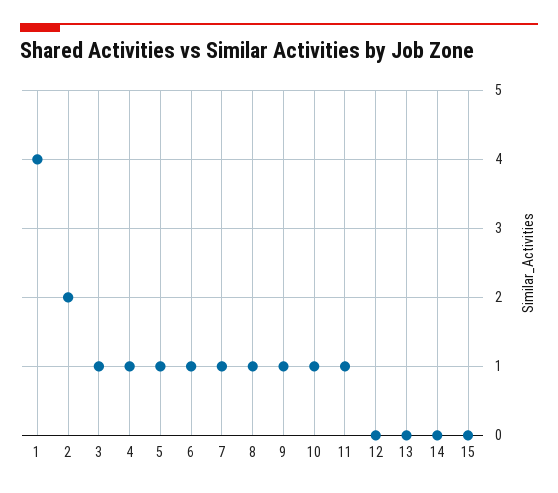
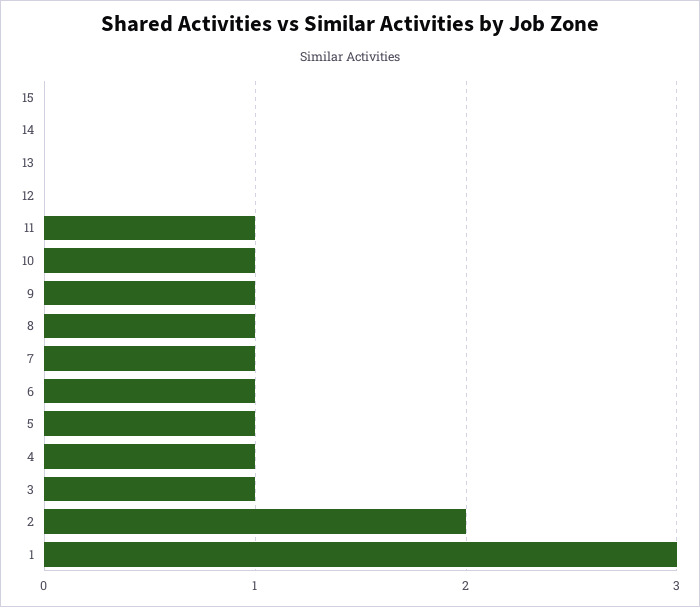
1: 4 -> 3

